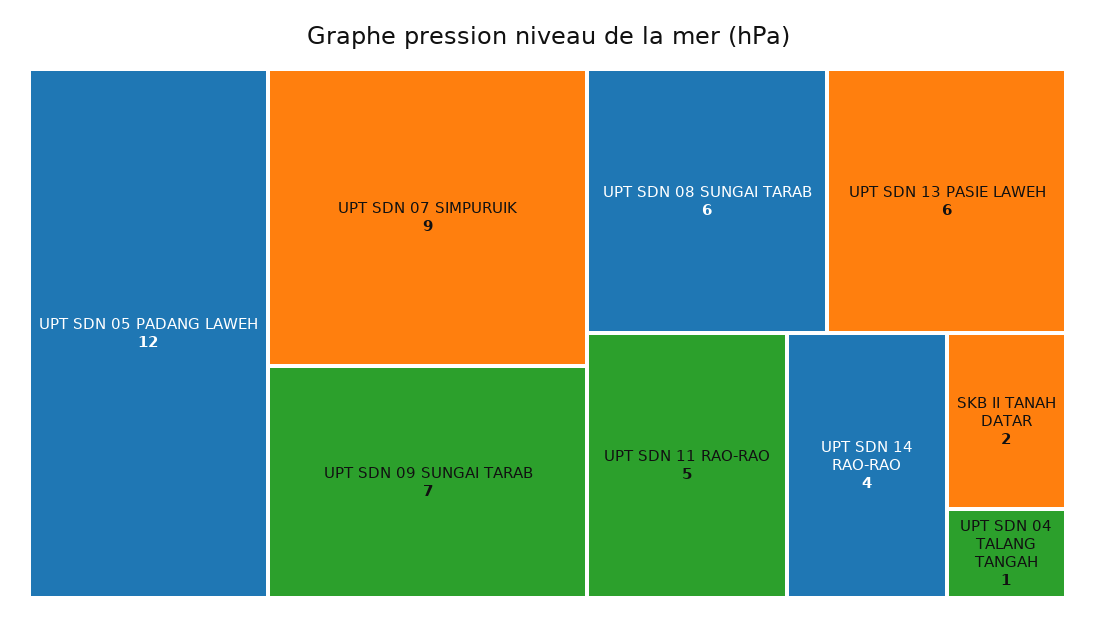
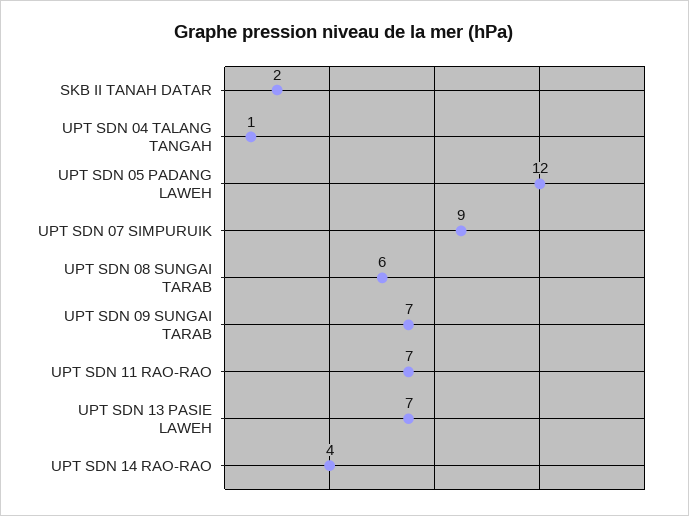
UPT SDN 13 PASIE LAWEH: 6 -> 7
UPT SDN 11 RAO-RAO: 5 -> 7

